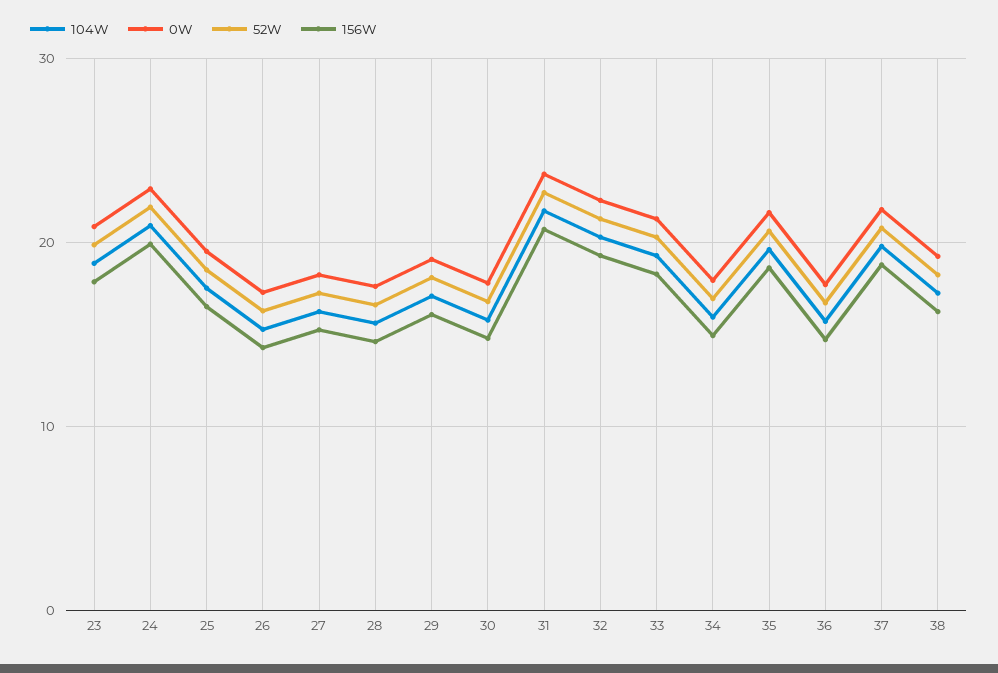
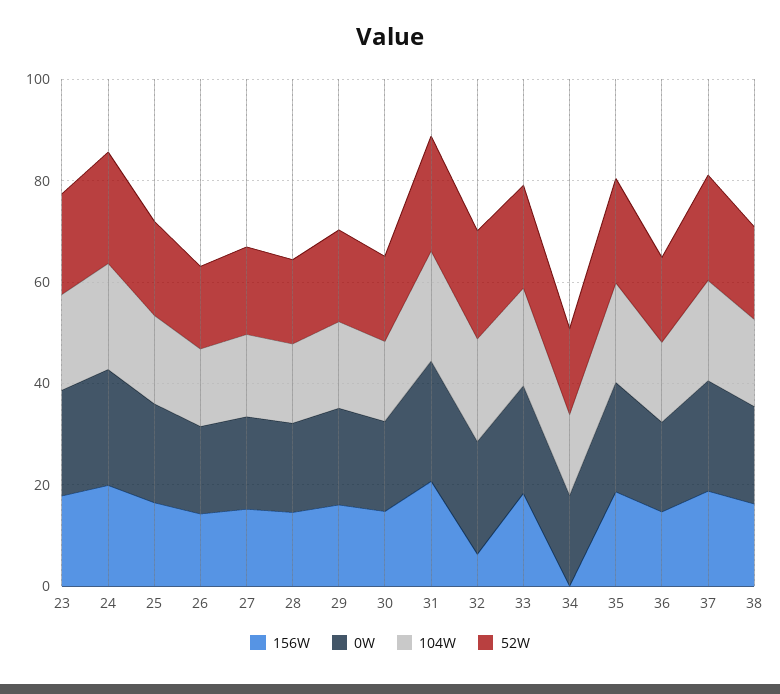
156W, 32: 19 -> 5
156W, 34: 15 -> 0

